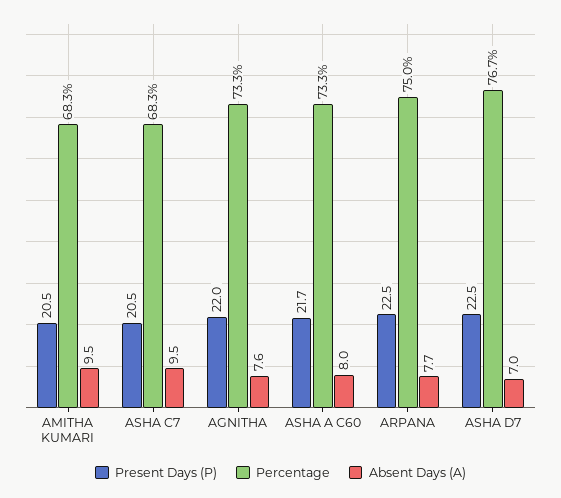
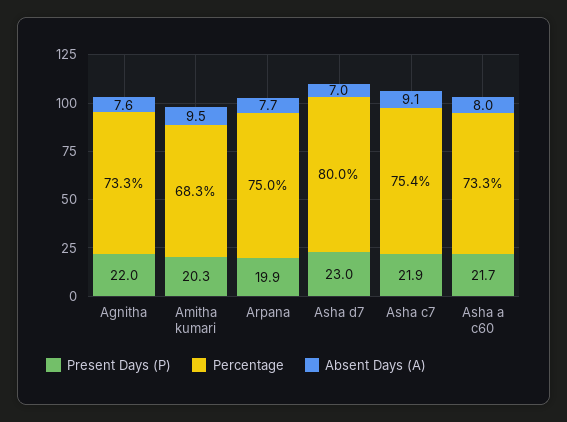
Present Days (P), AMITHA KUMARI: 20.5 -> 20.3
Present Days (P), ASHA C7: 20.5 -> 21.9
Percentage, ASHA C7: 68.3 -> 75.4
Absent Days (A), ASHA C7: 9.5 -> 9.1
Present Days (P), ARPANA: 22.5 -> 19.9
Present Days (P), ASHA D7: 22.5 -> 23
Percentage, ASHA D7: 76.7 -> 80

